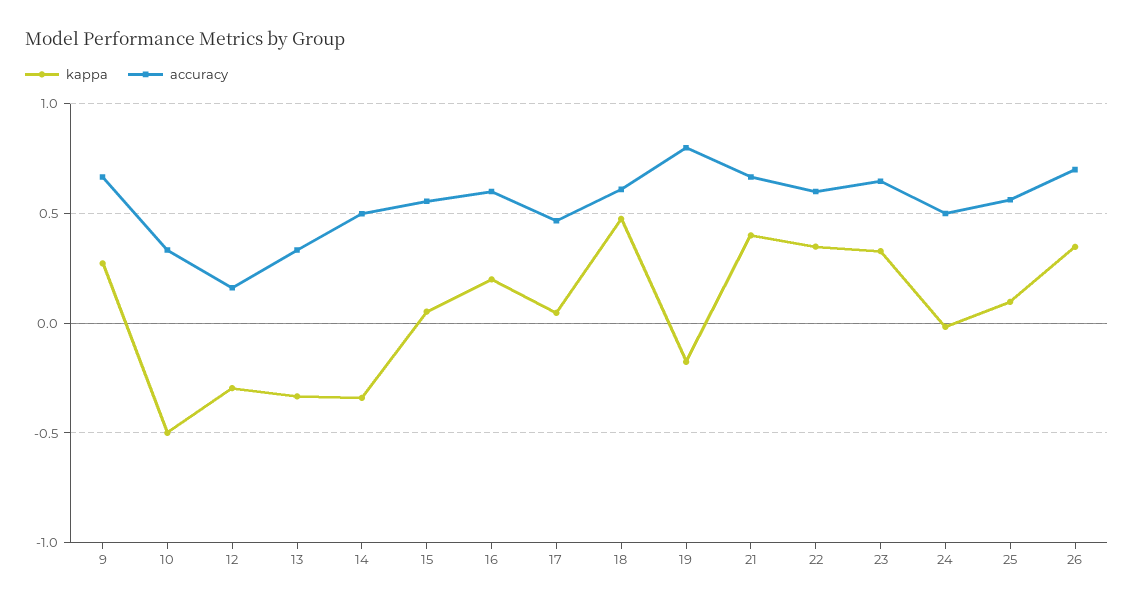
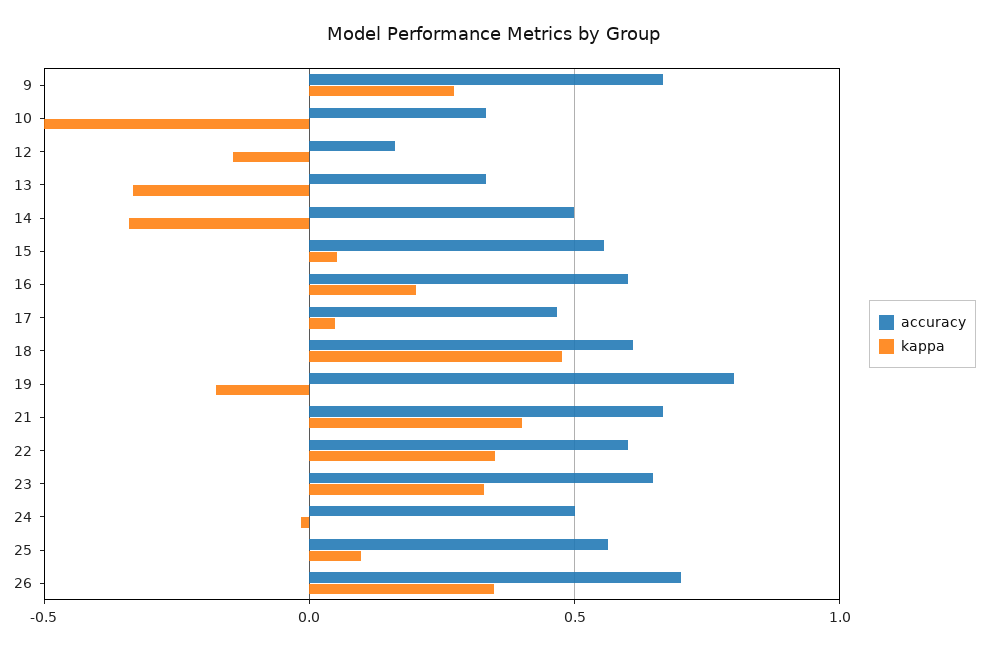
kappa, 12: -0.3 -> -0.15

